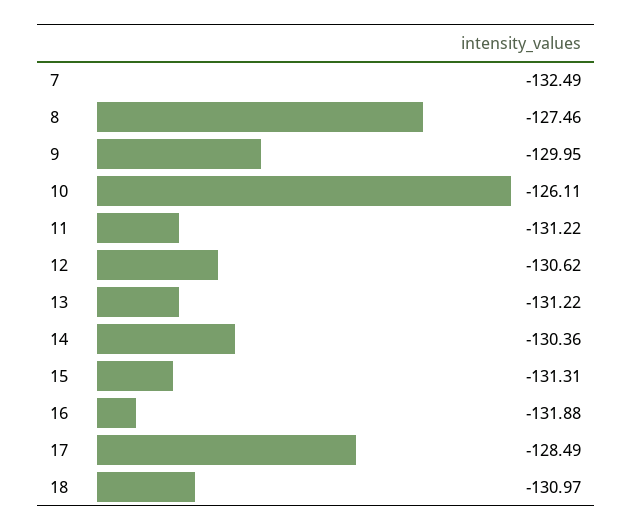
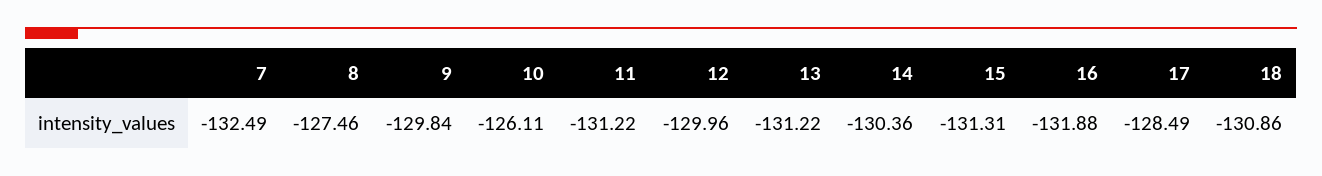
9: -129.95 -> -129.84
12: -130.62 -> -129.96
18: -130.97 -> -130.86

